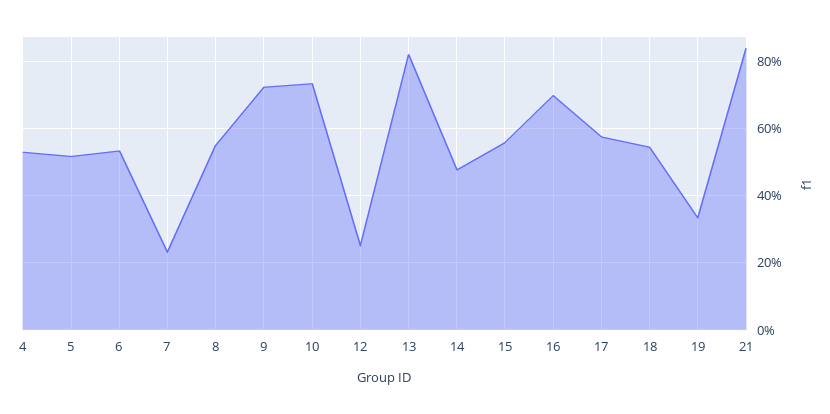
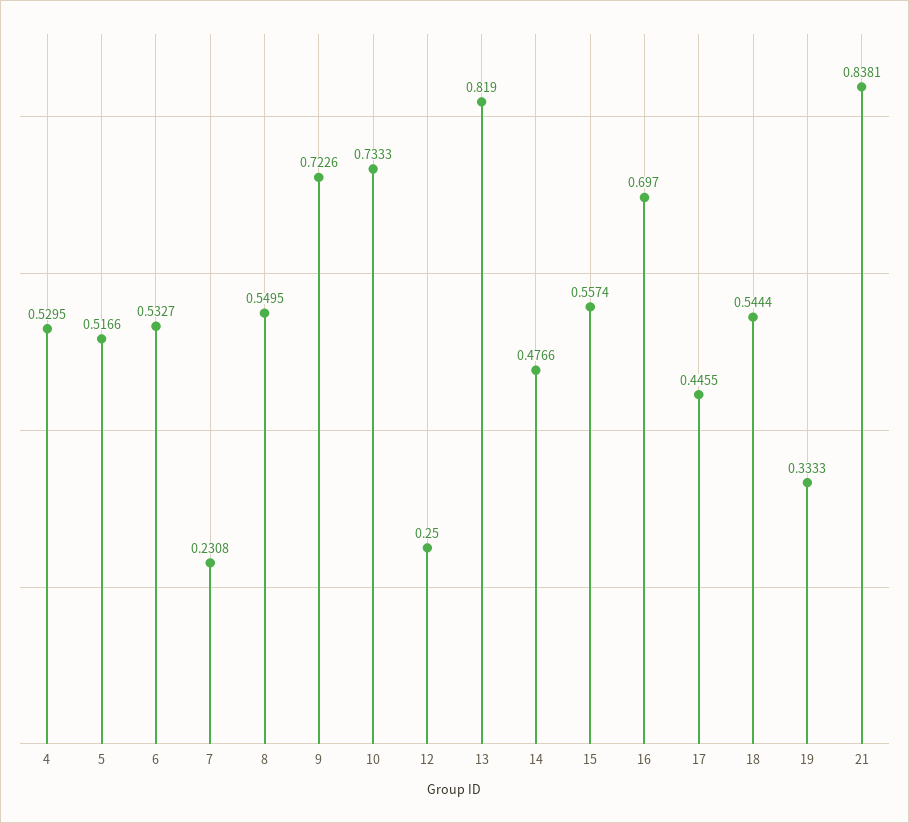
17: 0.58 -> 0.4455

